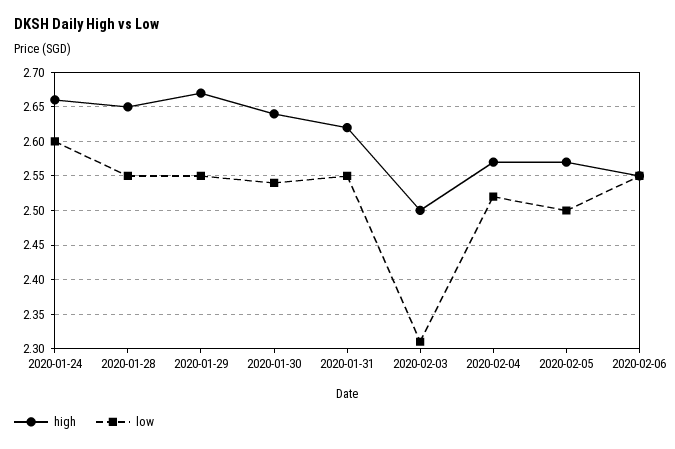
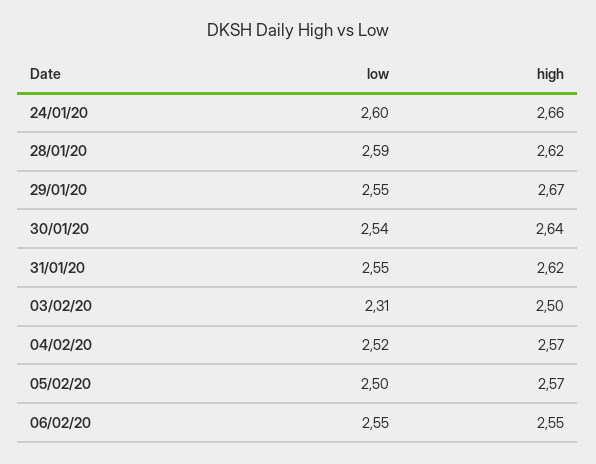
high, 2020-01-28: 2.65 -> 2.62
low, 2020-01-28: 2.55 -> 2.59

